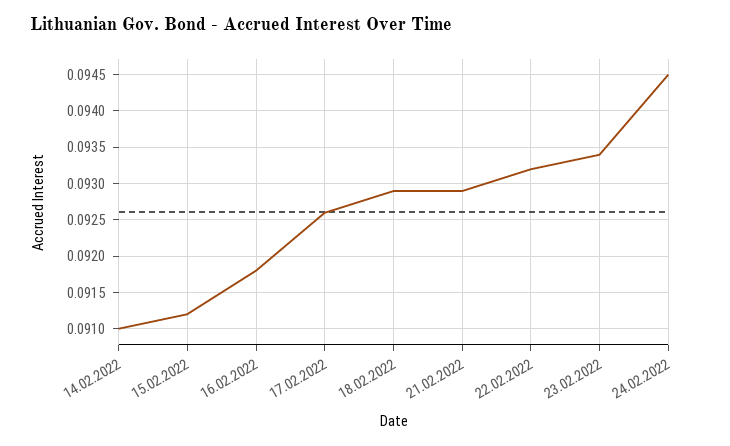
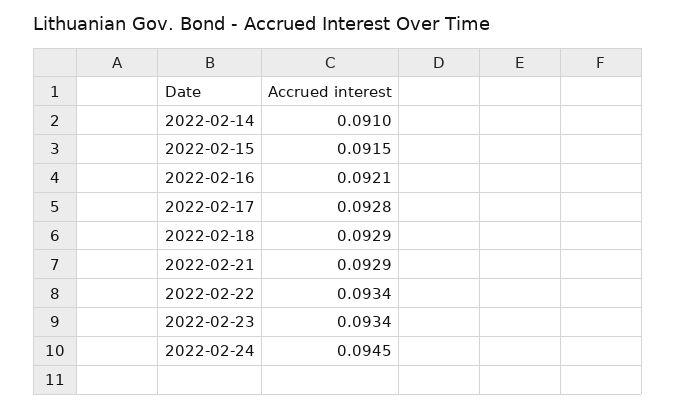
15.02.2022: 0.0912 -> 0.0915
16.02.2022: 0.0918 -> 0.0921
17.02.2022: 0.0926 -> 0.0928
22.02.2022: 0.0932 -> 0.0934

